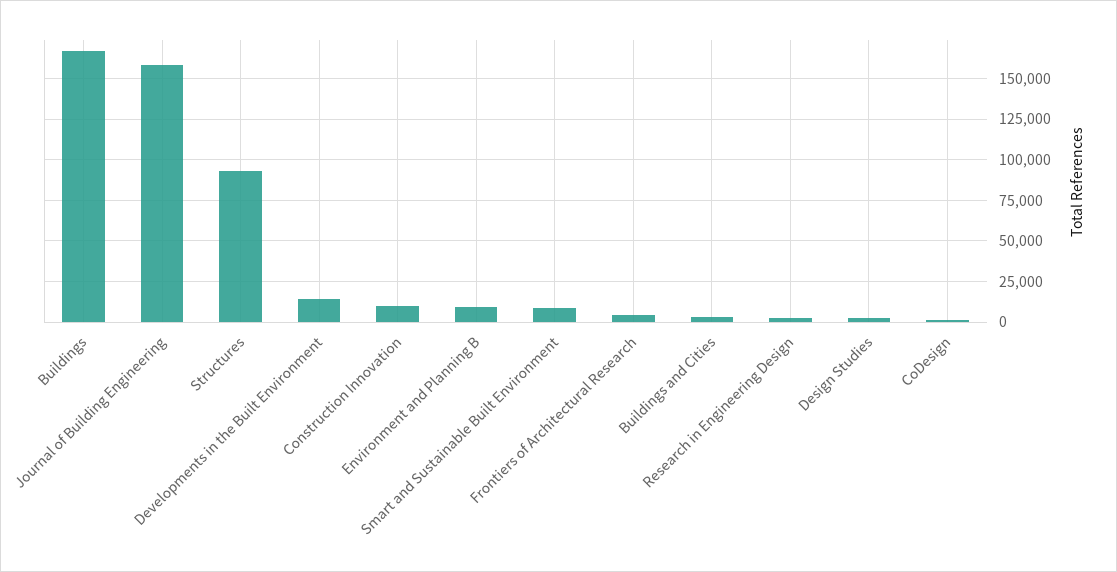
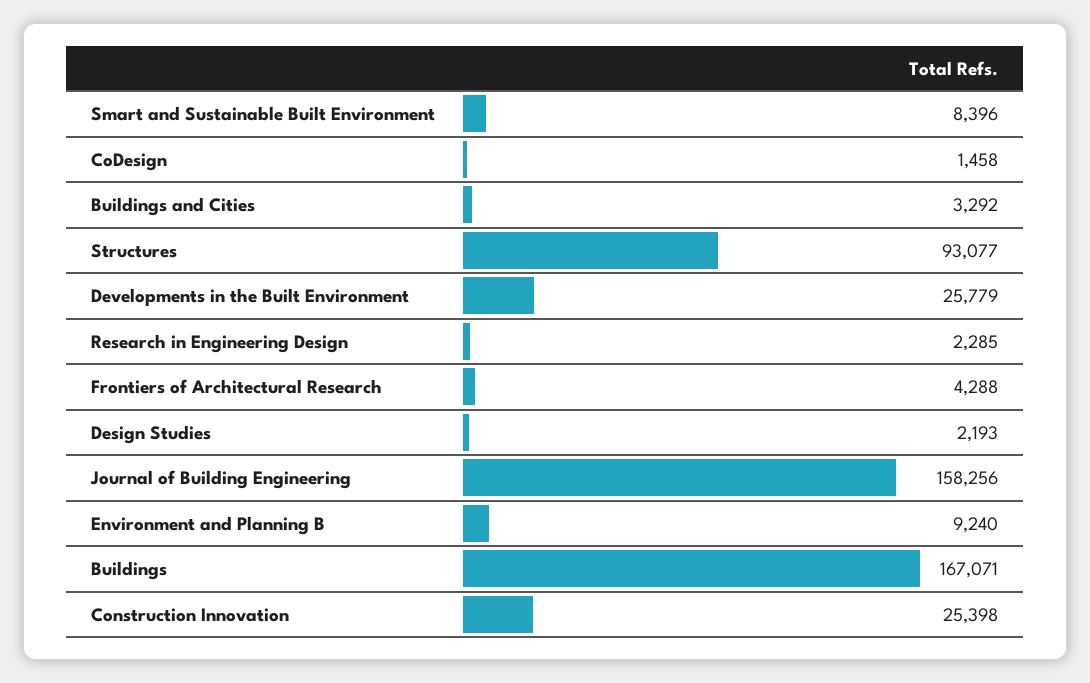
Developments in the Built Environment: 15000 -> 25779
Construction Innovation: 10000 -> 25398

